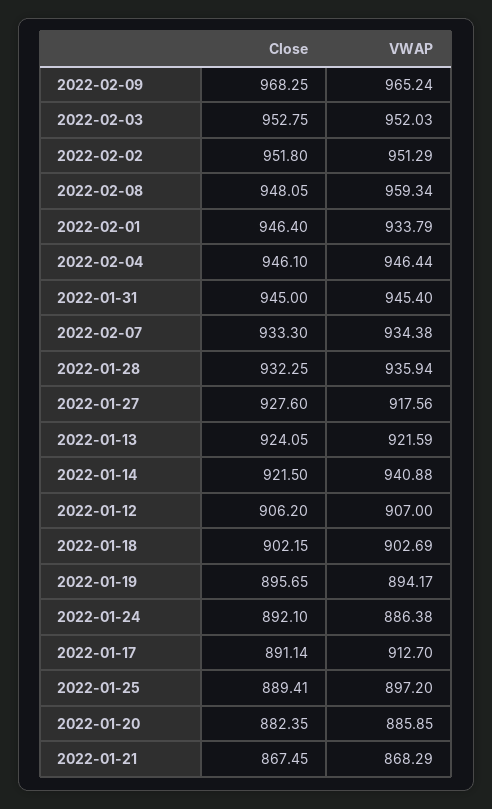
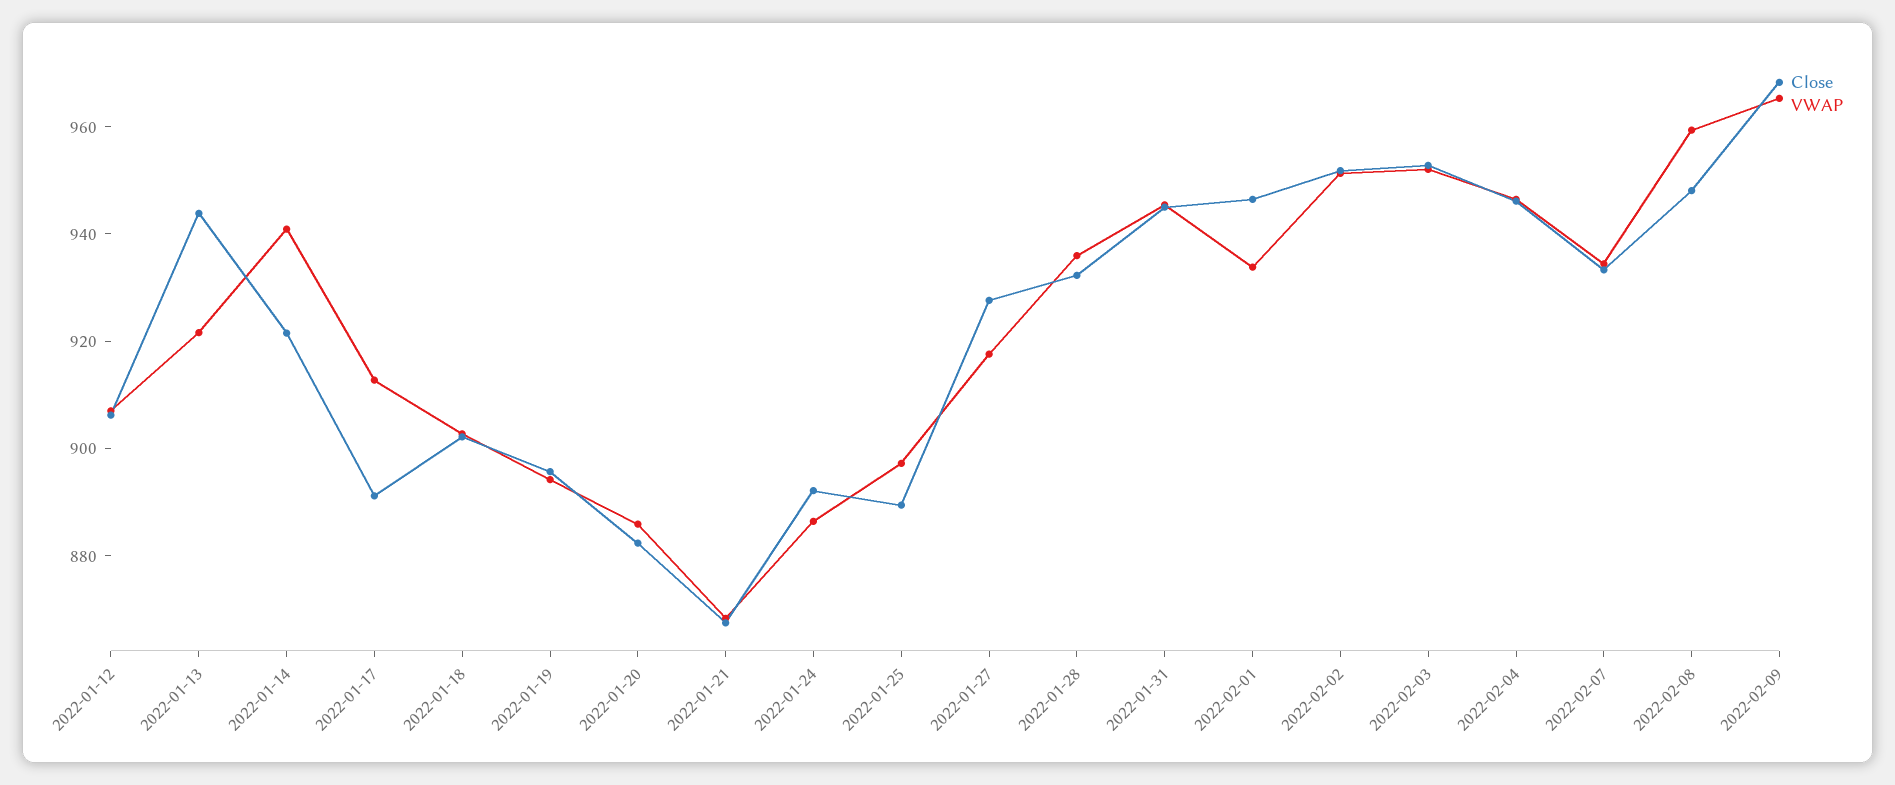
Close, 2022-01-13: 924.05 -> 945

